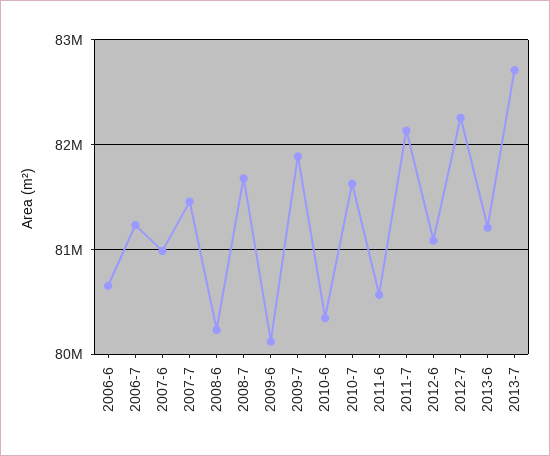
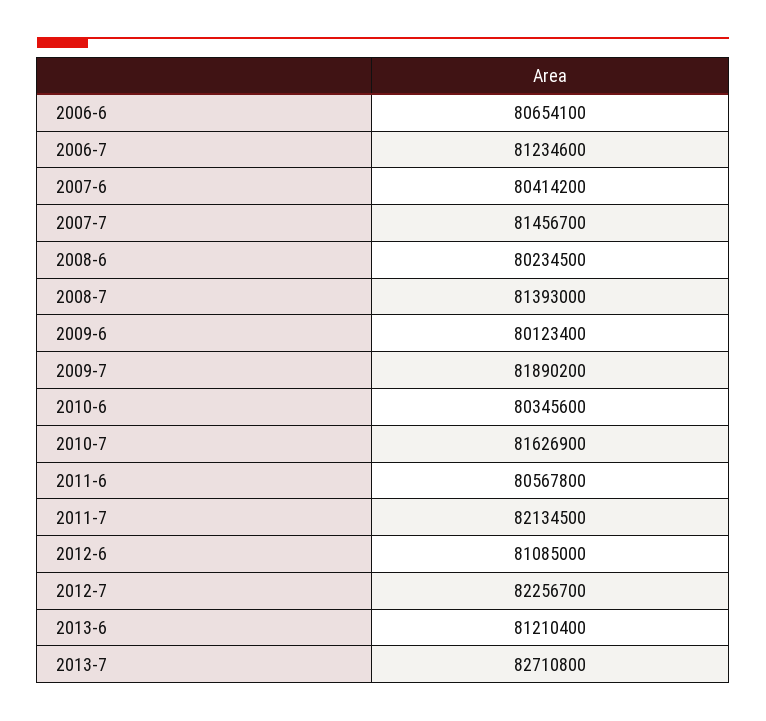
2007-6: 81000000 -> 80414200
2008-7: 81700000 -> 81393000

